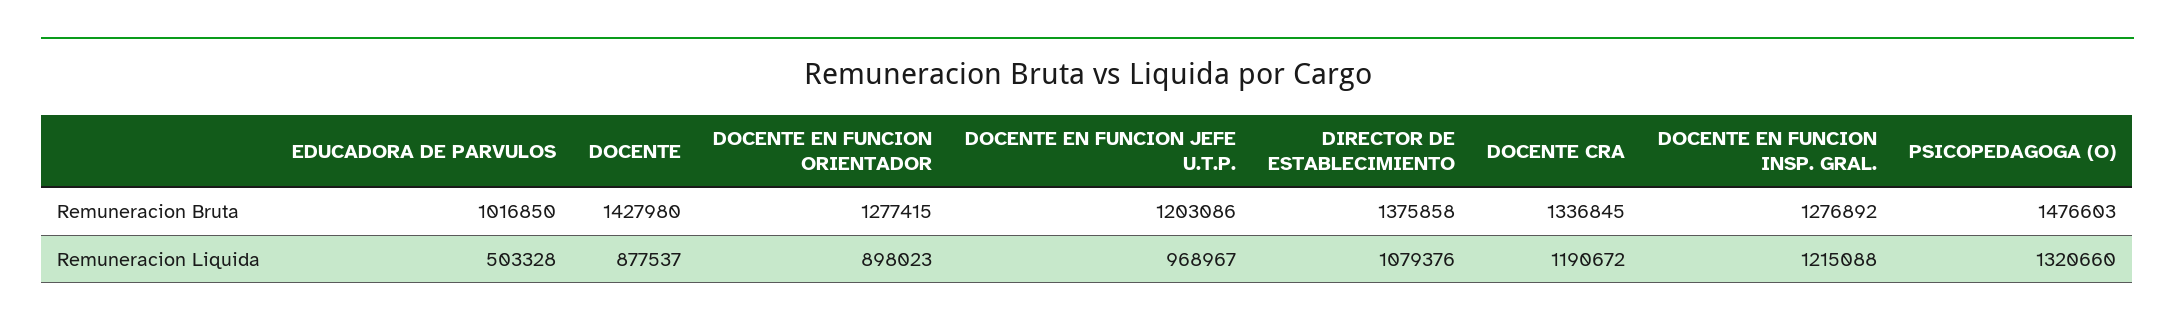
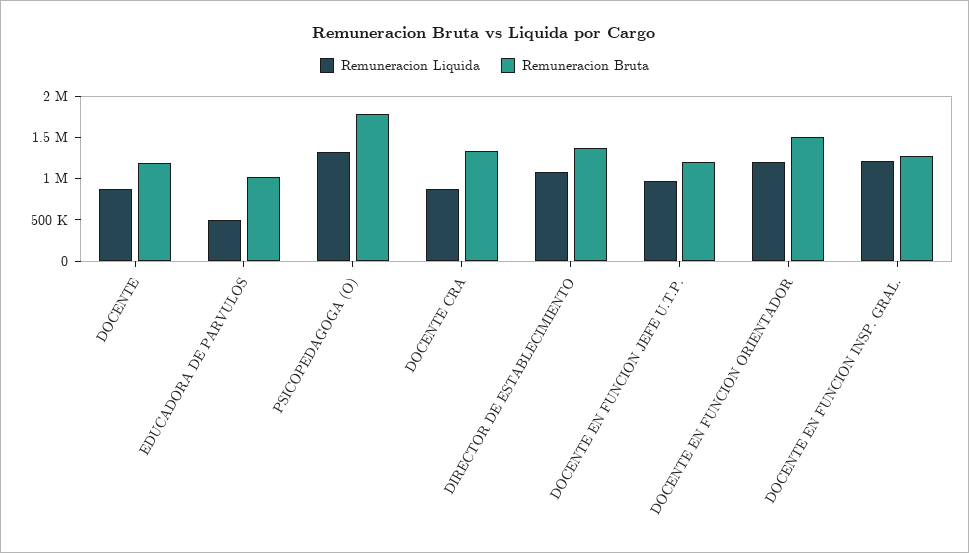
Remuneracion Bruta, DOCENTE: 1427980 -> 1200000
Remuneracion Bruta, DOCENTE EN FUNCION ORIENTADOR: 1277415 -> 1500000
Remuneracion Bruta, PSICOPEDAGOGA (O): 1476603 -> 1800000
Remuneracion Liquida, DOCENTE EN FUNCION ORIENTADOR: 898023 -> 1200000
Remuneracion Liquida, DOCENTE CRA: 1190672 -> 900000

